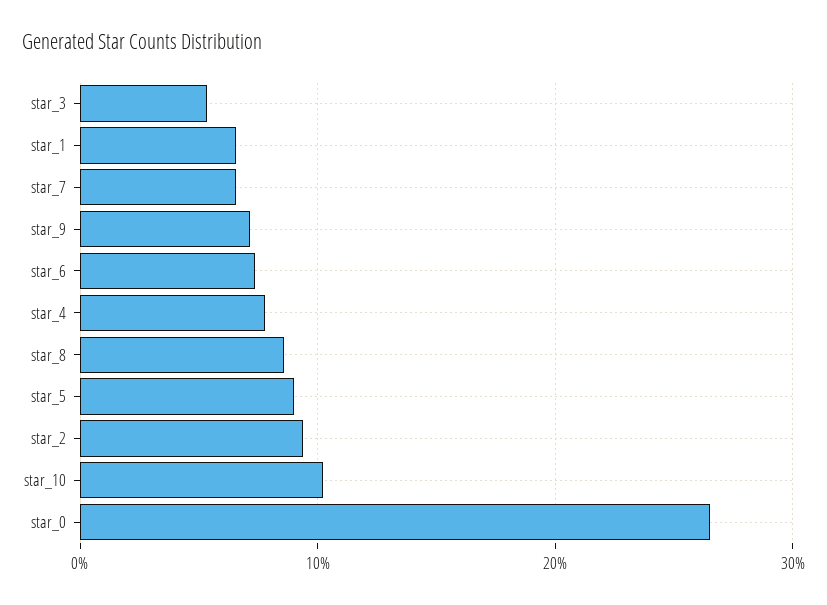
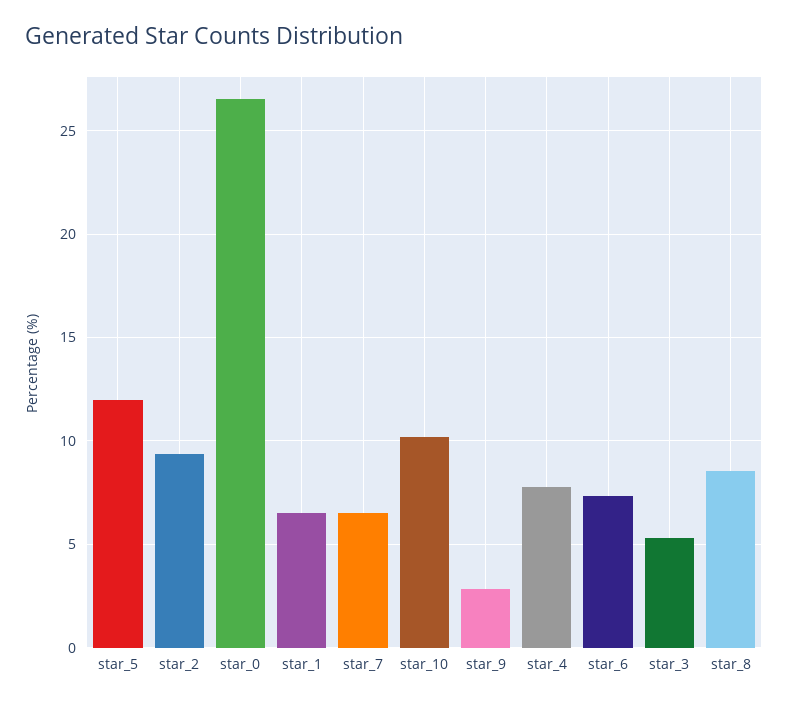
star_9: 7 -> 3
star_5: 9 -> 12

